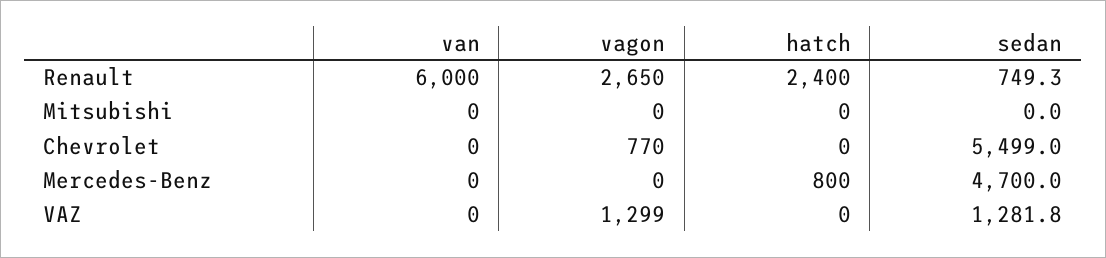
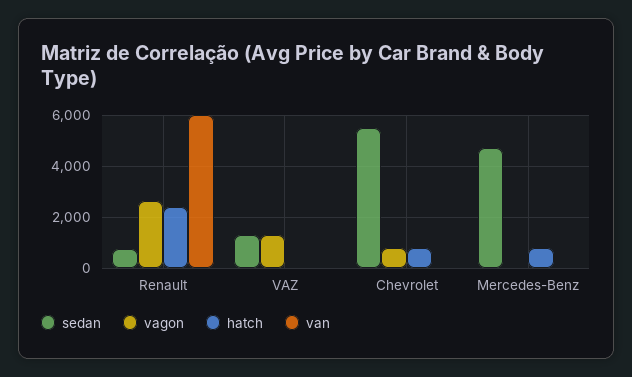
van, Mitsubishi: 0 -> none
vagon, Mitsubishi: 0 -> none
hatch, Mitsubishi: 0 -> none
sedan, Mitsubishi: 0 -> none
hatch, Chevrolet: 0 -> 750

